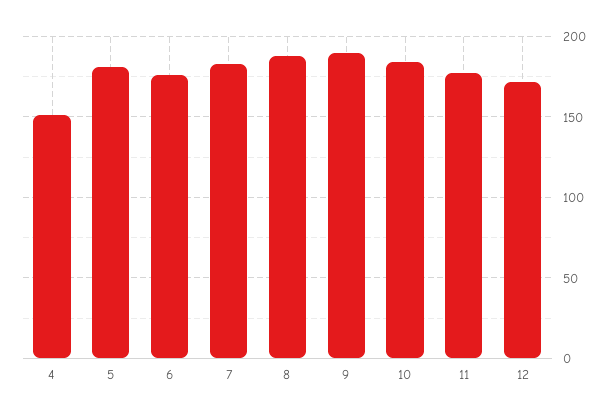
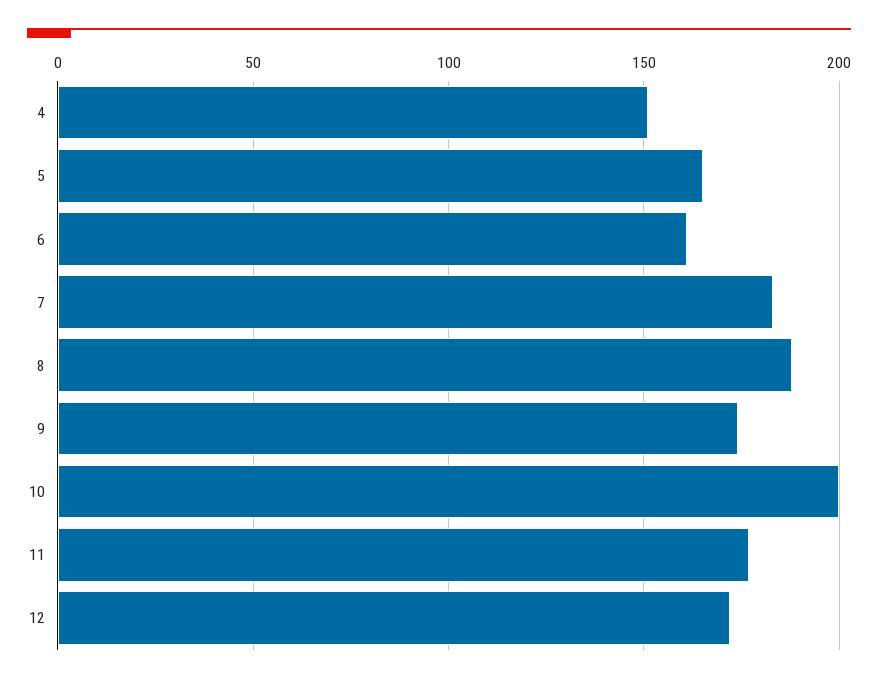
5: 180 -> 165
6: 175 -> 160
9: 190 -> 175
10: 185 -> 200

